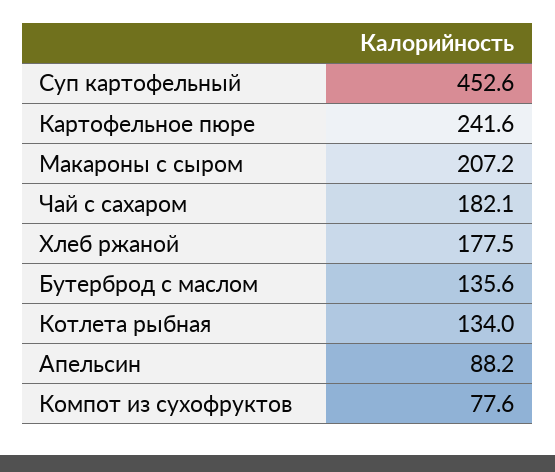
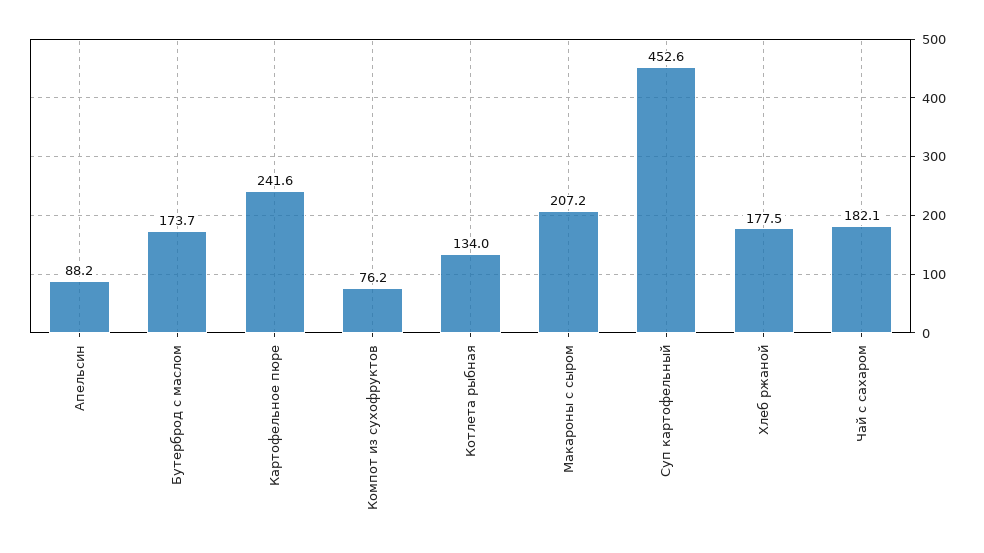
Бутерброд с маслом: 135.6 -> 173.7
Компот из сухофруктов: 77.6 -> 76.2

